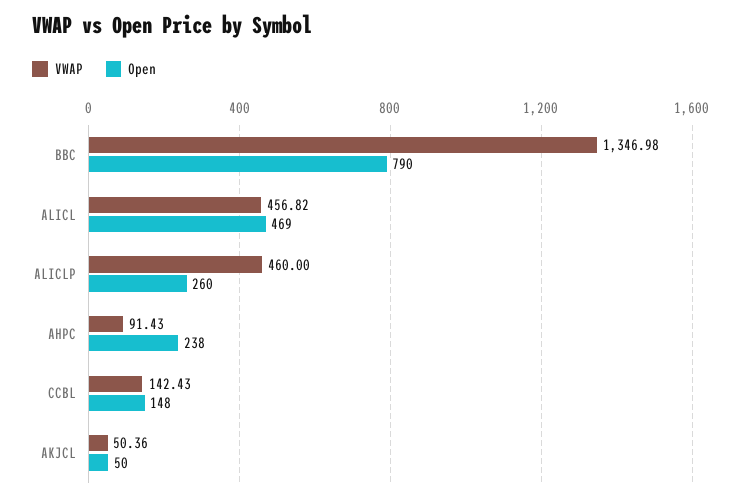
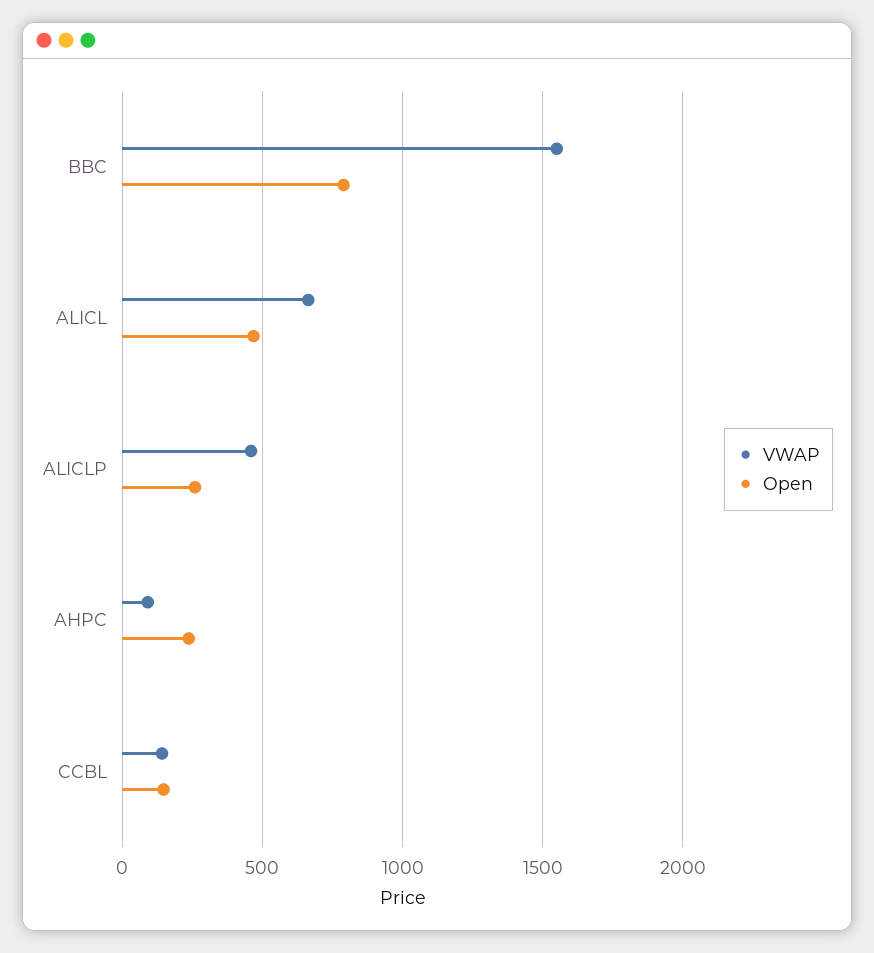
VWAP, BBC: 1346.98 -> 1550
VWAP, ALICL: 456.82 -> 650
VWAP, AKJCL: 50.36 -> none
Open, AKJCL: 50 -> none

